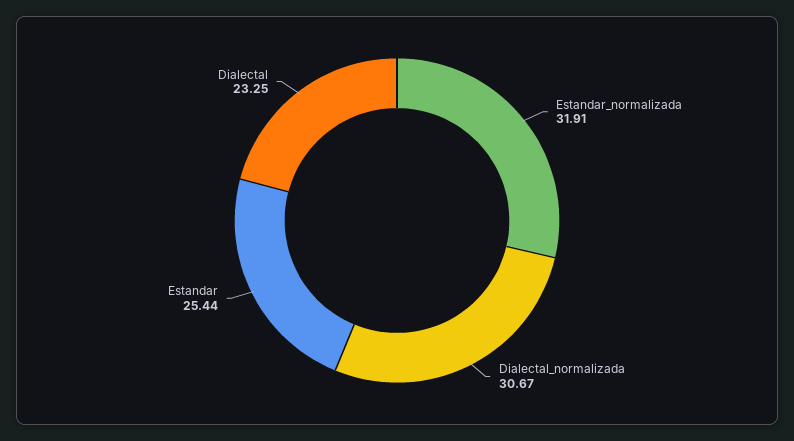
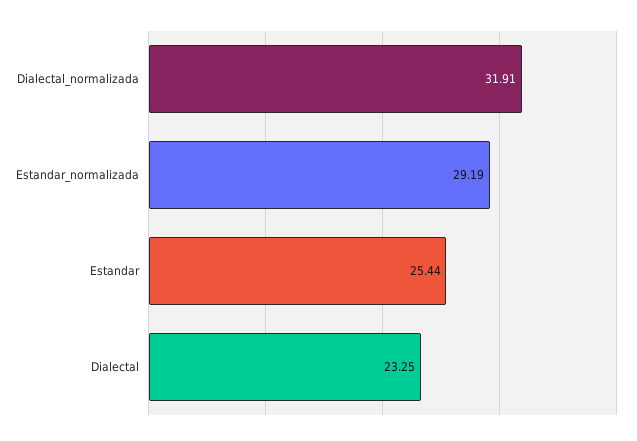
Estandar_normalizada: 31.91 -> 29.19
Dialectal_normalizada: 30.67 -> 31.91

